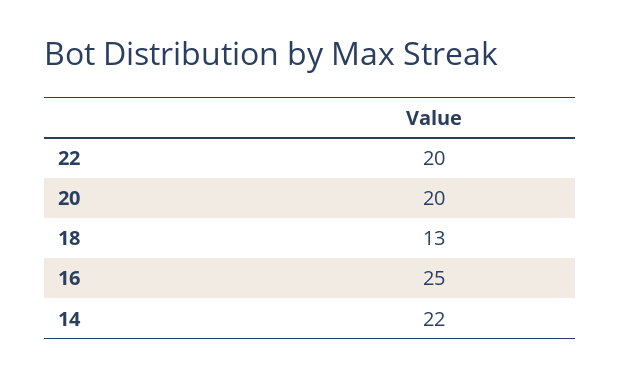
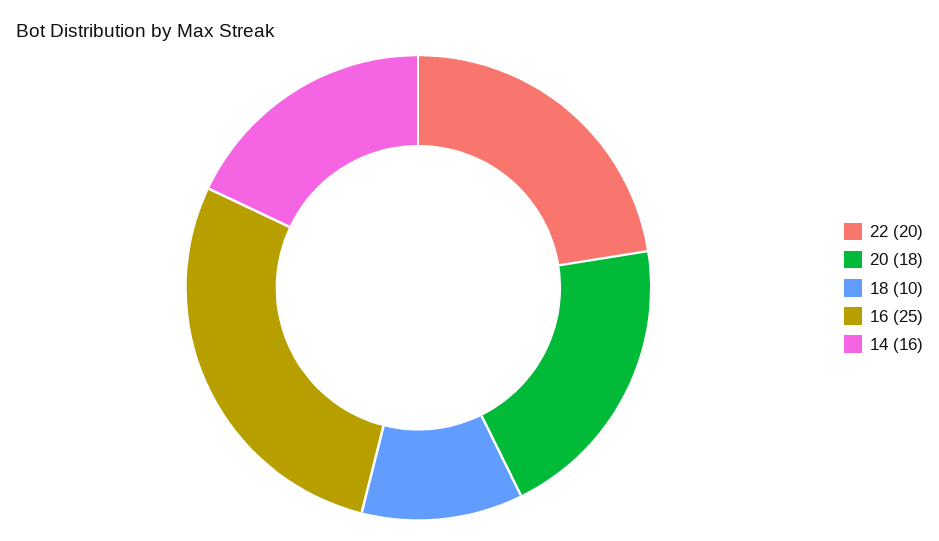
20: 20 -> 18
18: 13 -> 10
14: 22 -> 16

